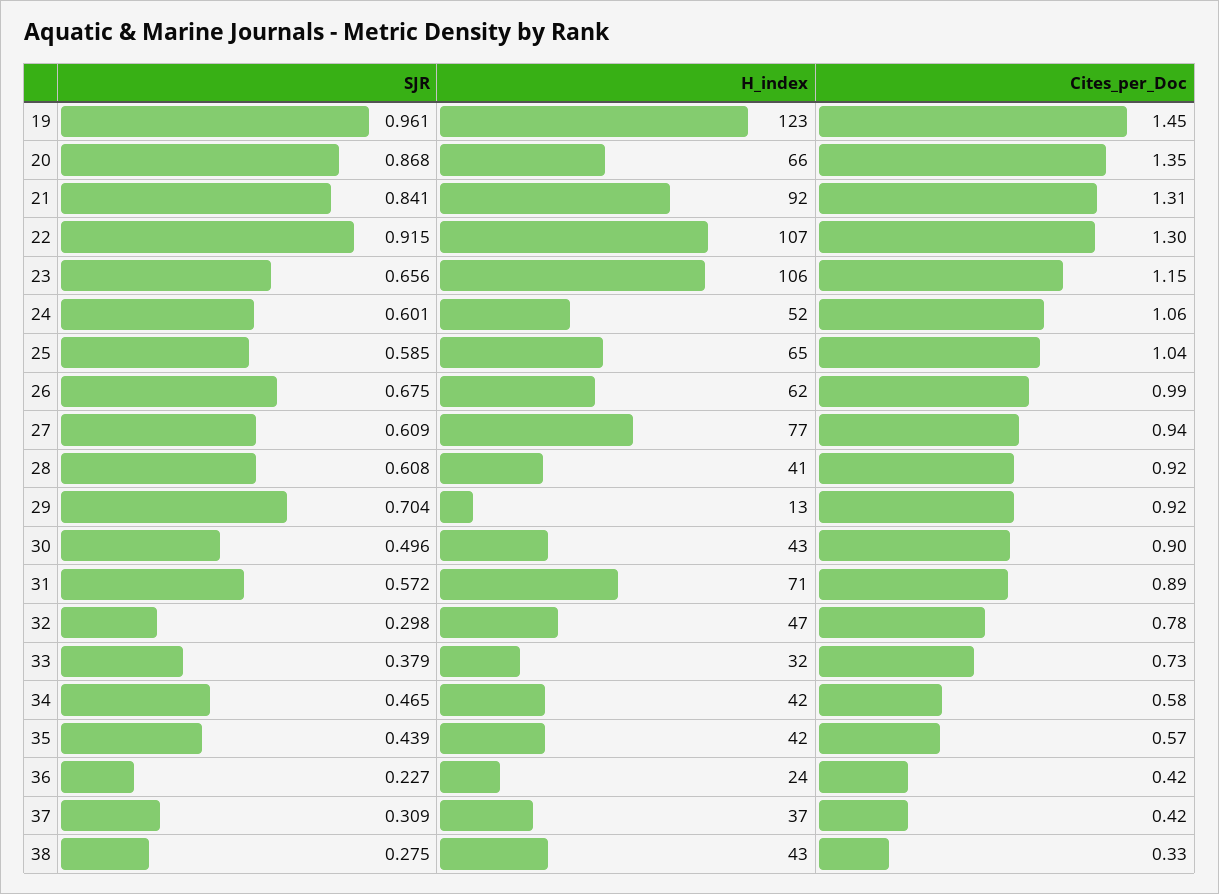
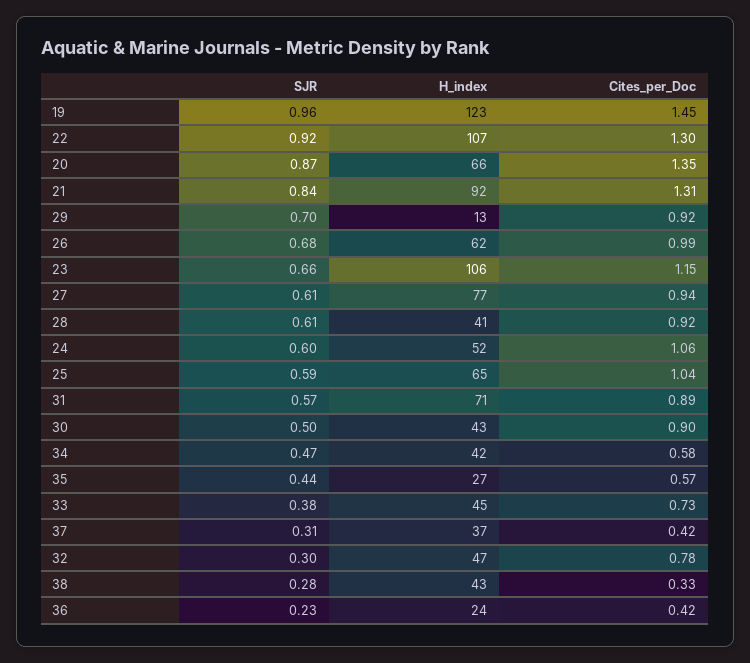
H_index, 33: 32 -> 45
H_index, 35: 42 -> 27

